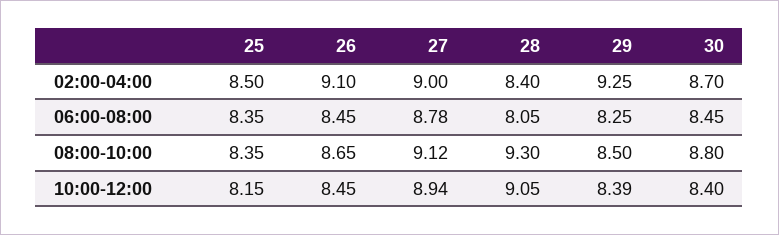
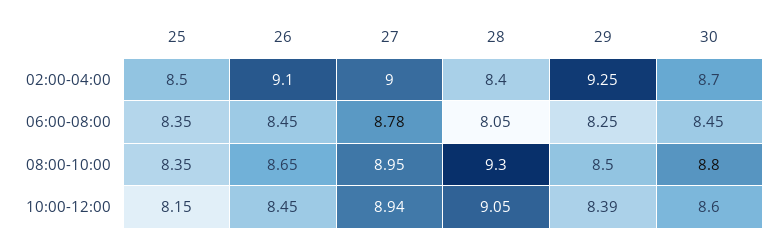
27, 08:00-10:00: 9.12 -> 8.95
30, 10:00-12:00: 8.4 -> 8.6

